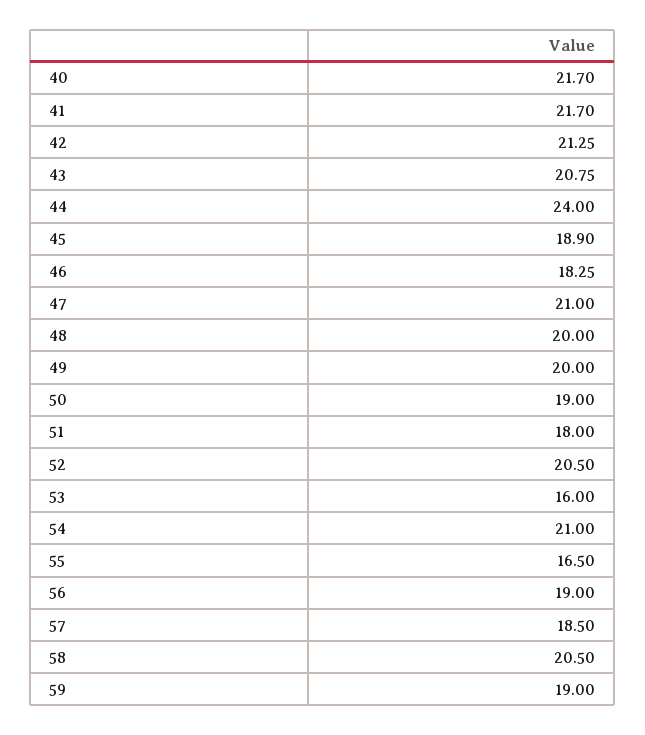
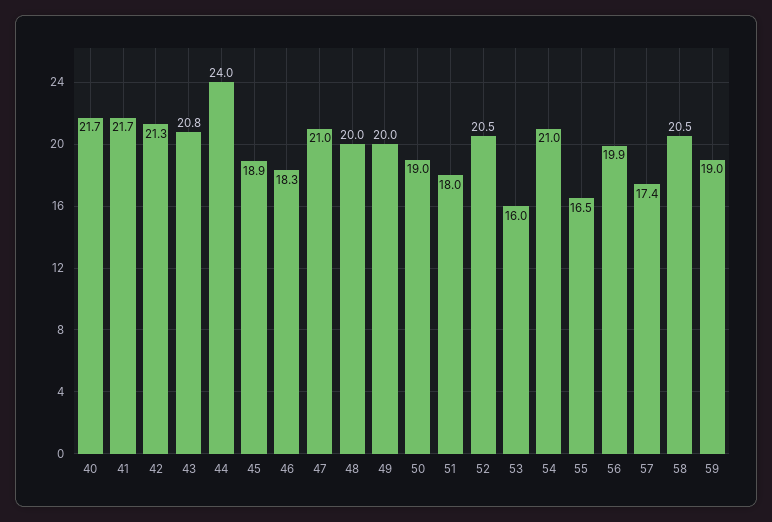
56: 19 -> 19.9
57: 18.5 -> 17.4

